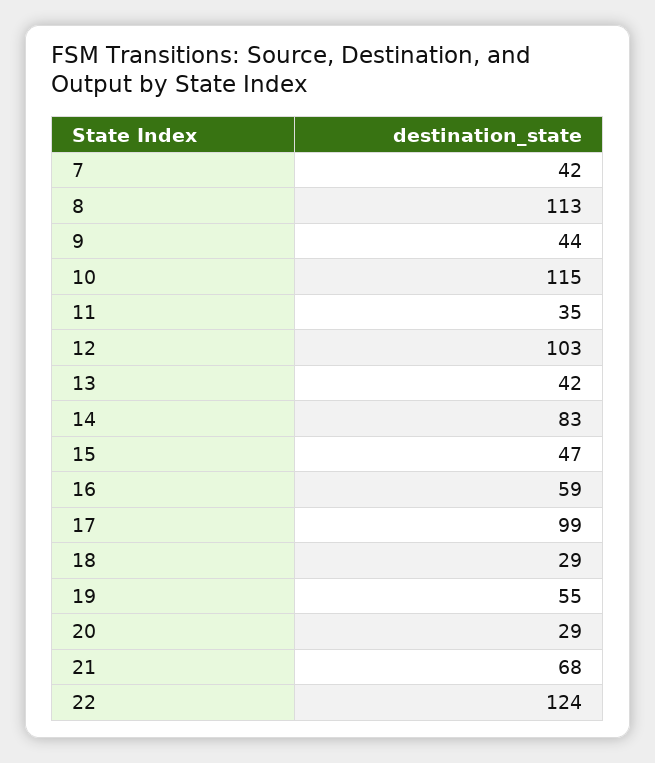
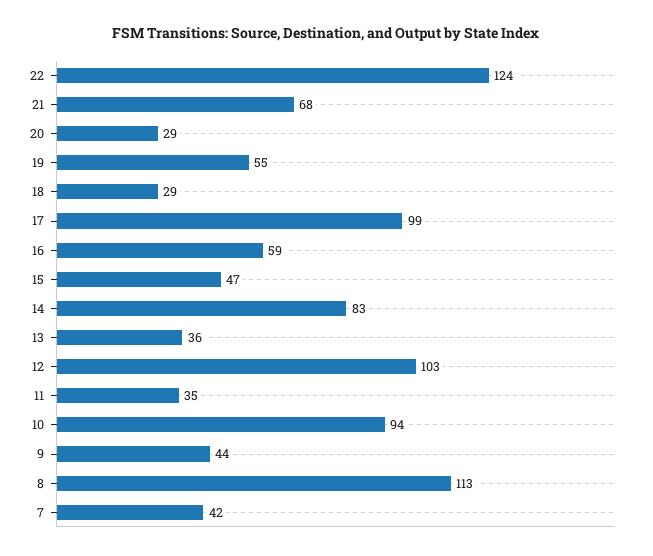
10: 115 -> 94
13: 42 -> 36

